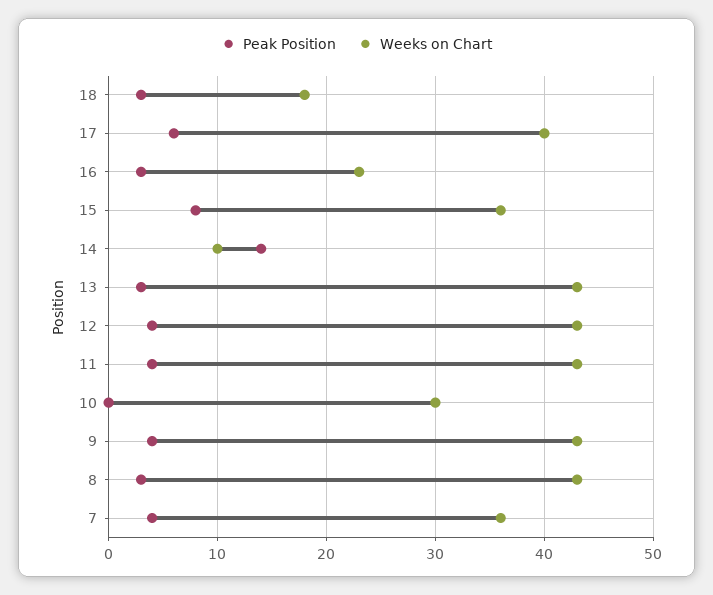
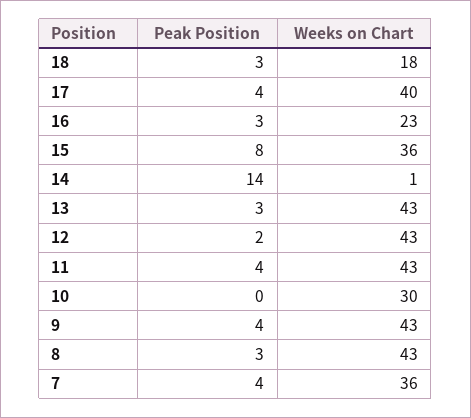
Peak Position, 17: 6 -> 4
Weeks on Chart, 14: 10 -> 1
Peak Position, 12: 4 -> 2

